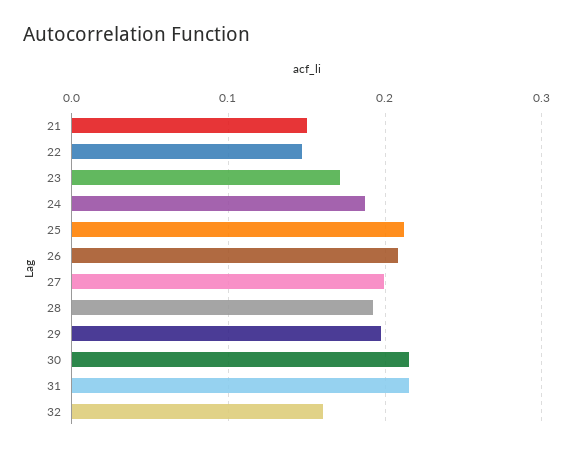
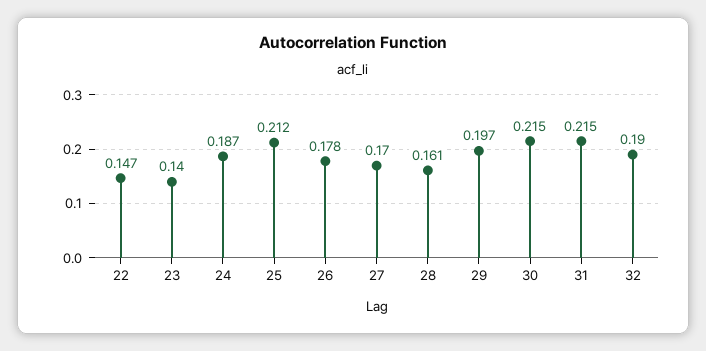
21: 0.15 -> none
23: 0.17 -> 0.14
26: 0.21 -> 0.178
27: 0.2 -> 0.17
28: 0.19 -> 0.161
32: 0.16 -> 0.19

